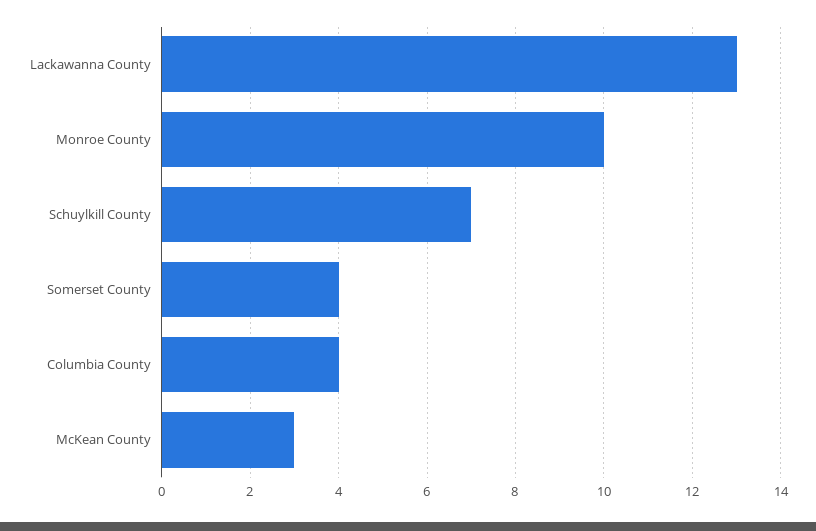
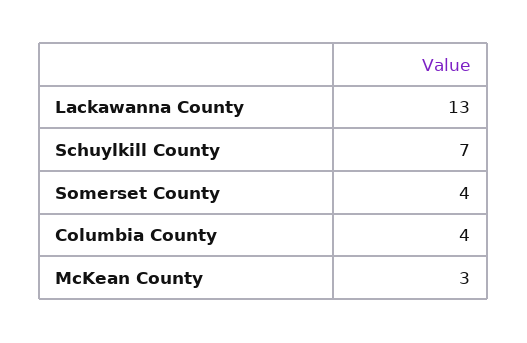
Monroe County: 10 -> none

